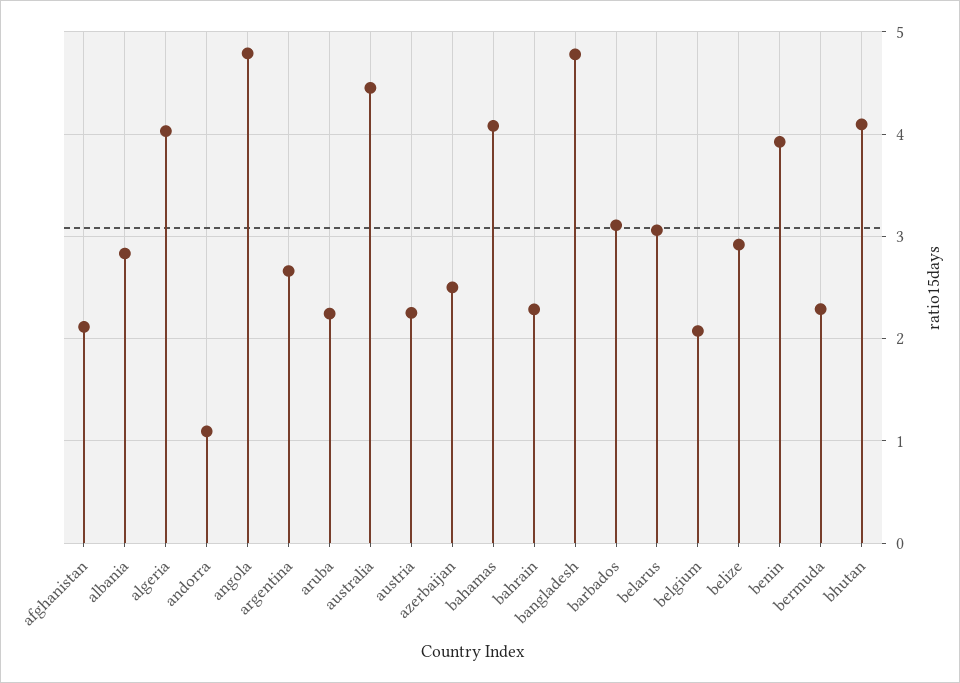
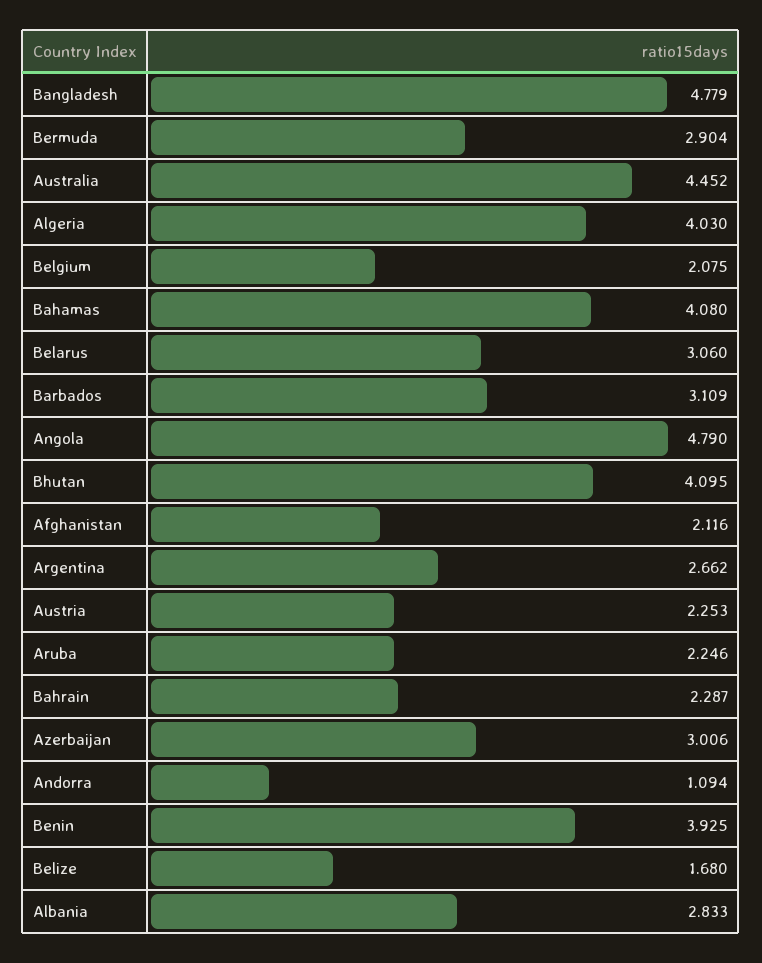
azerbaijan: 2.5 -> 3.006
belize: 2.9 -> 1.68
bermuda: 2.3 -> 2.904

